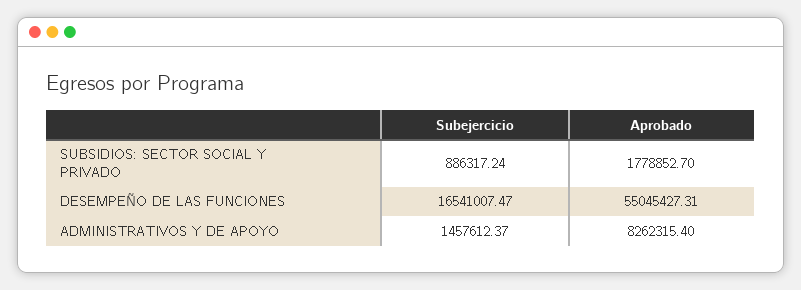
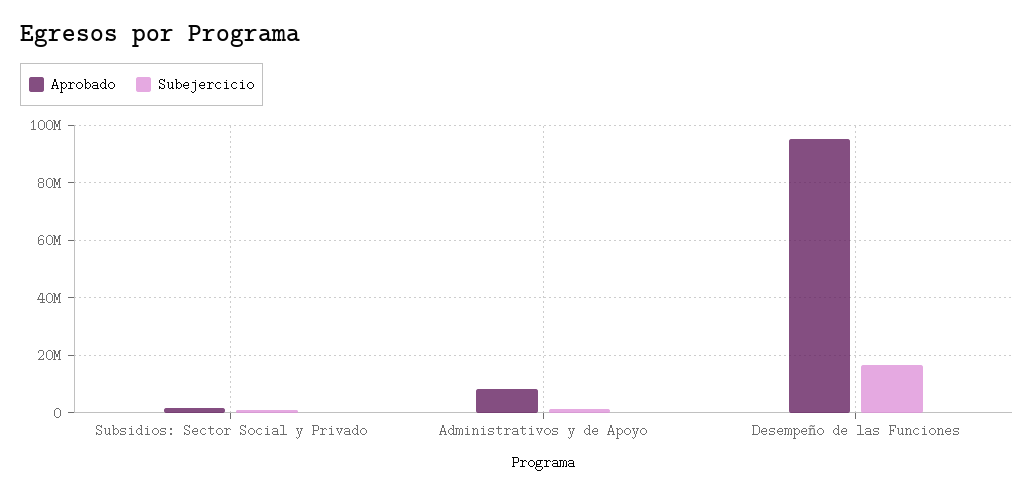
Aprobado, DESEMPEÑO DE LAS FUNCIONES: 55045427.31 -> 95000000

